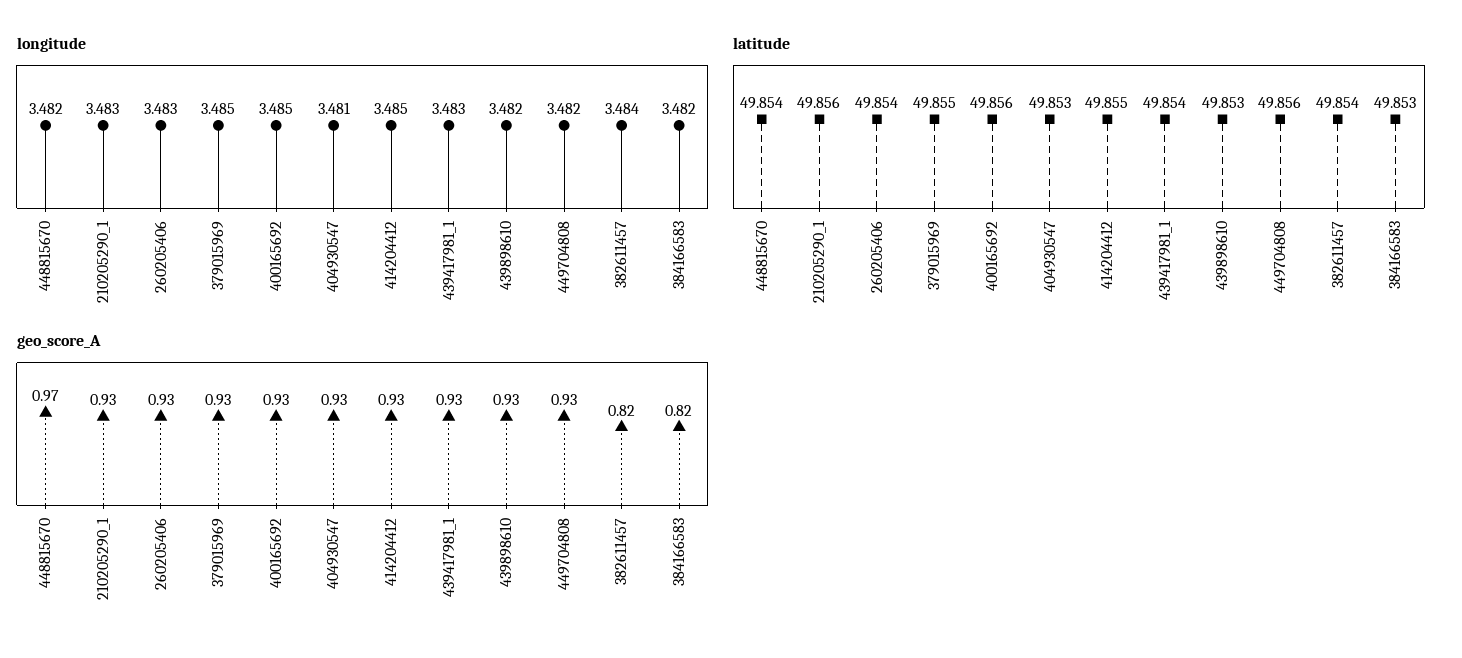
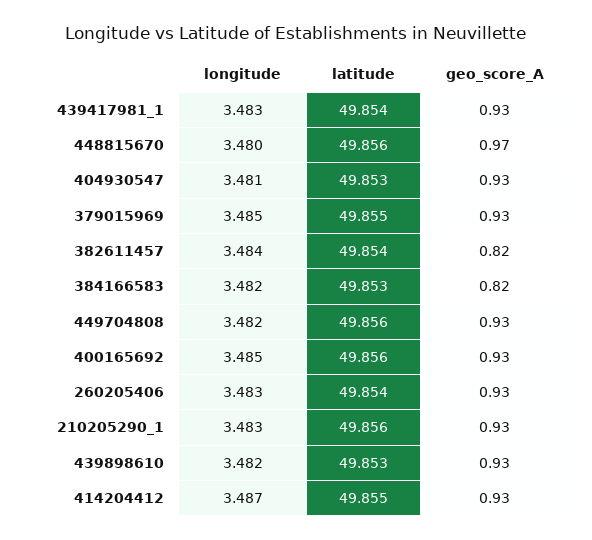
longitude, 448815670: 3.482 -> 3.48
longitude, 414204412: 3.485 -> 3.487
latitude, 448815670: 49.854 -> 49.856

